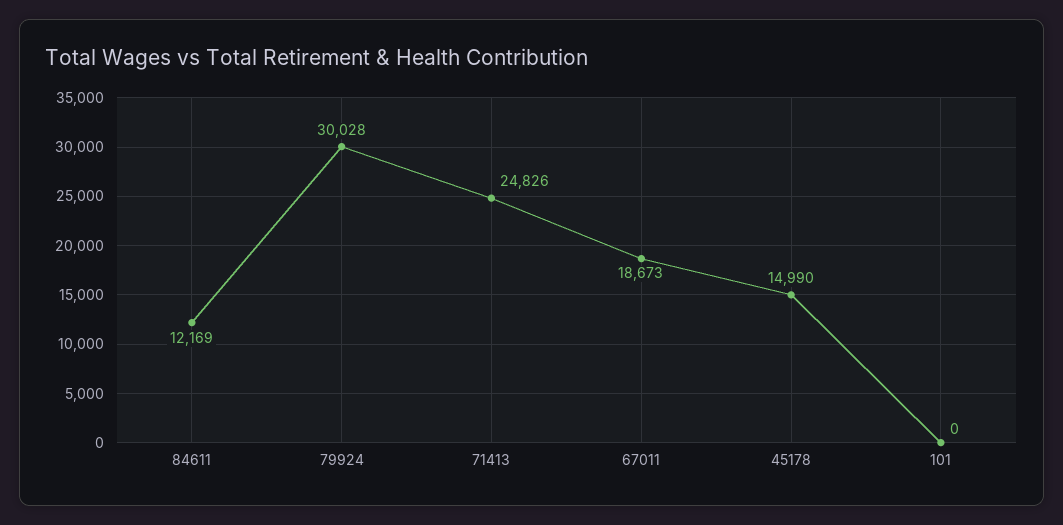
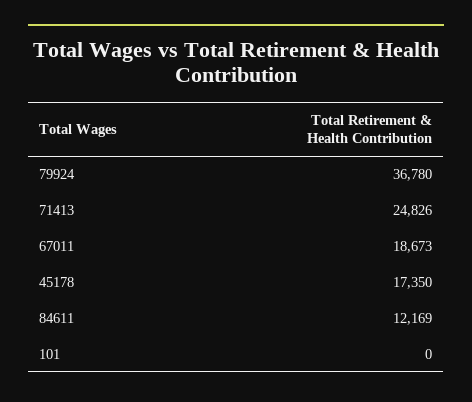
79924: 30028 -> 36780
45178: 14990 -> 17350

